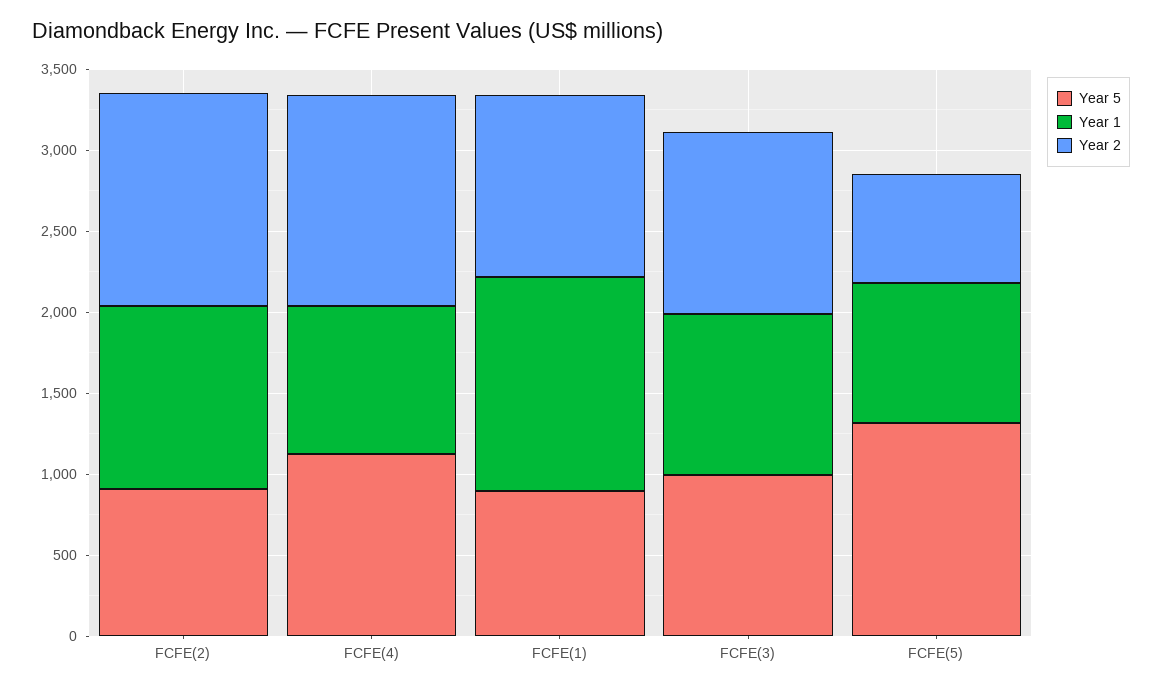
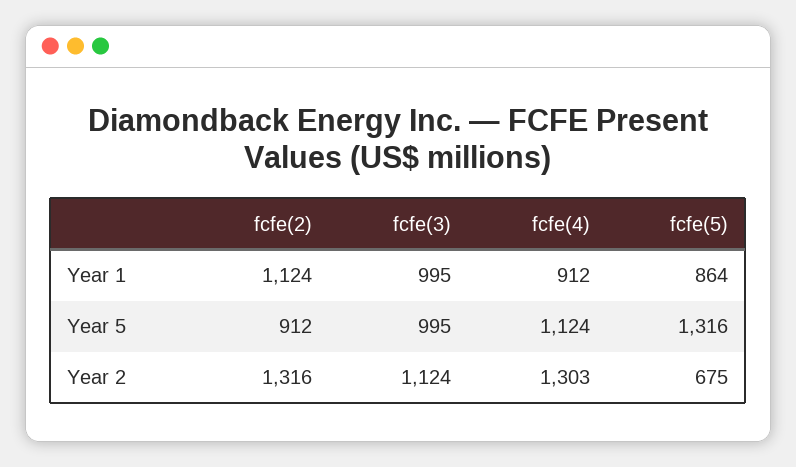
Year 5, FCFE(1): 900 -> none
Year 1, FCFE(1): 1300 -> none
Year 2, FCFE(1): 1100 -> none

